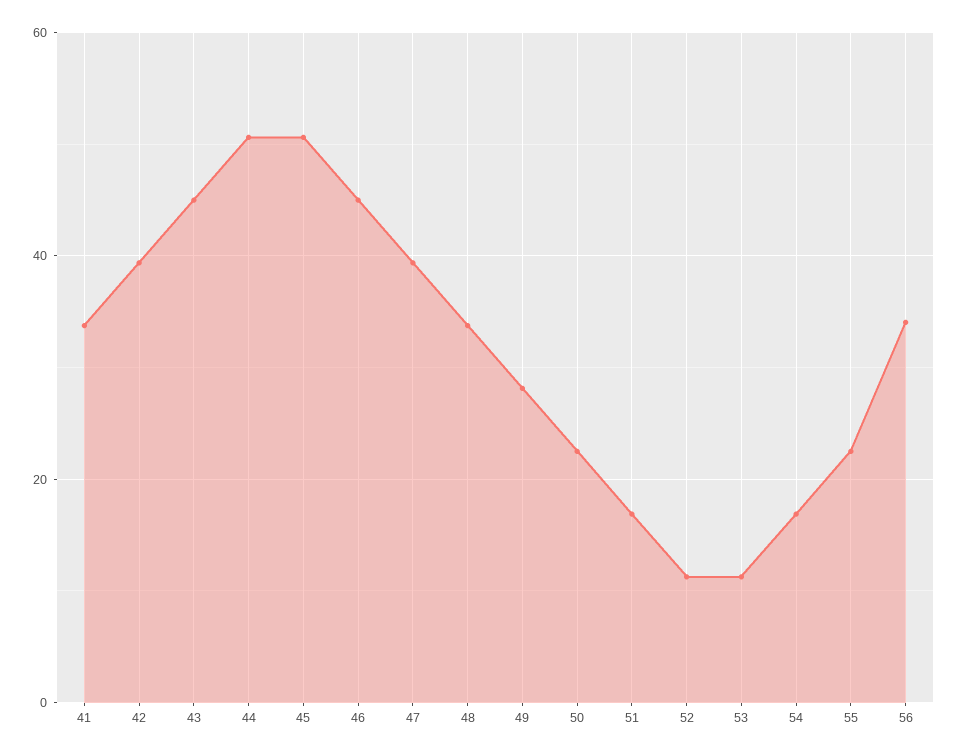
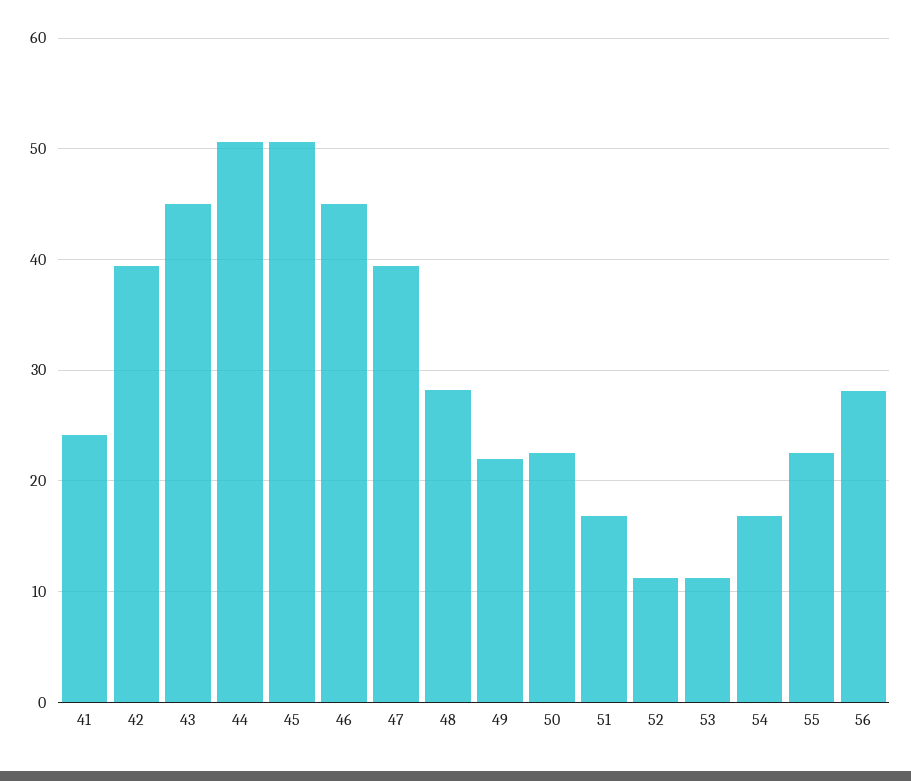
41: 34 -> 24
48: 34 -> 28
49: 28 -> 22
56: 34 -> 28

